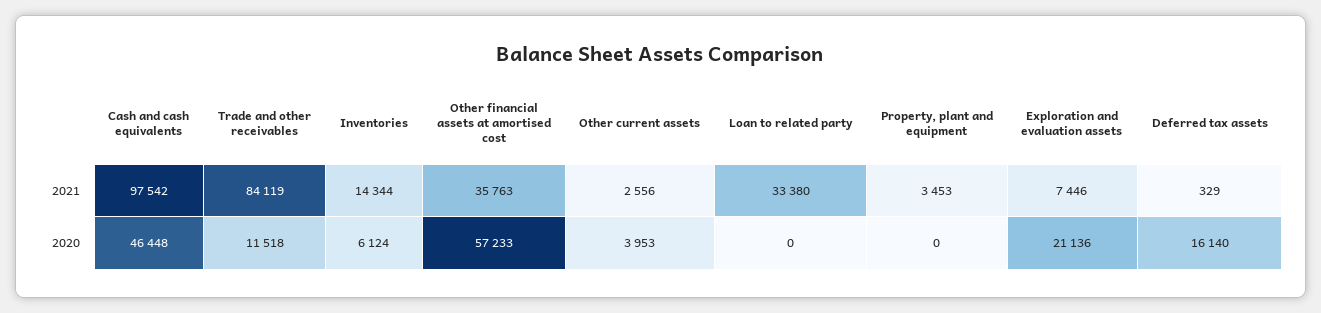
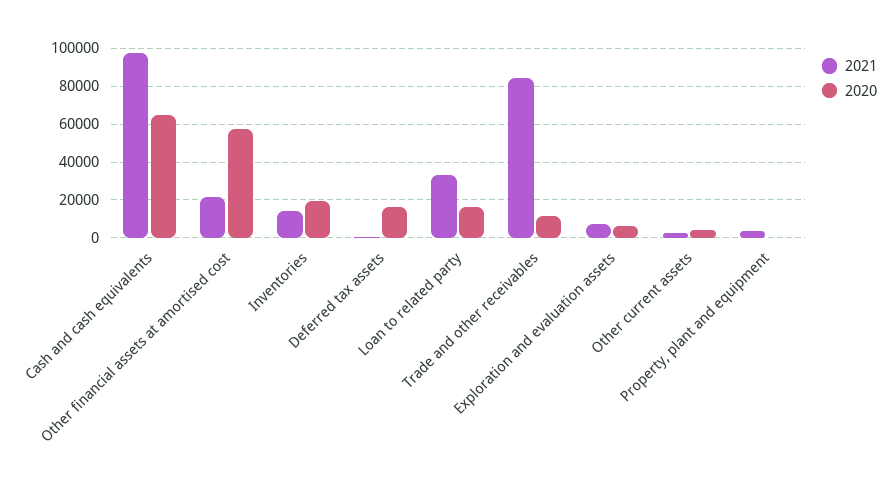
2021, Other financial assets at amortised cost: 35763 -> 20000
2020, Cash and cash equivalents: 46448 -> 65000
2020, Inventories: 6124 -> 20000
2020, Loan to related party: 0 -> 15000
2020, Exploration and evaluation assets: 21136 -> 5000

